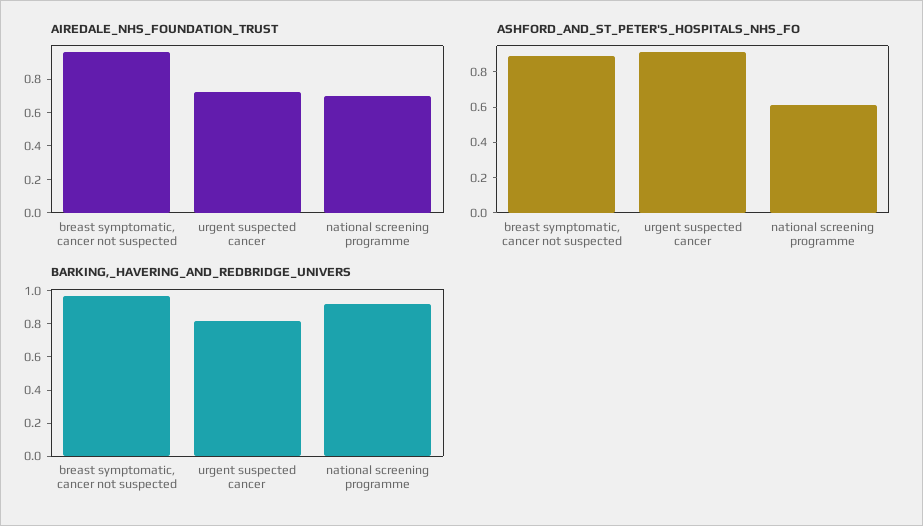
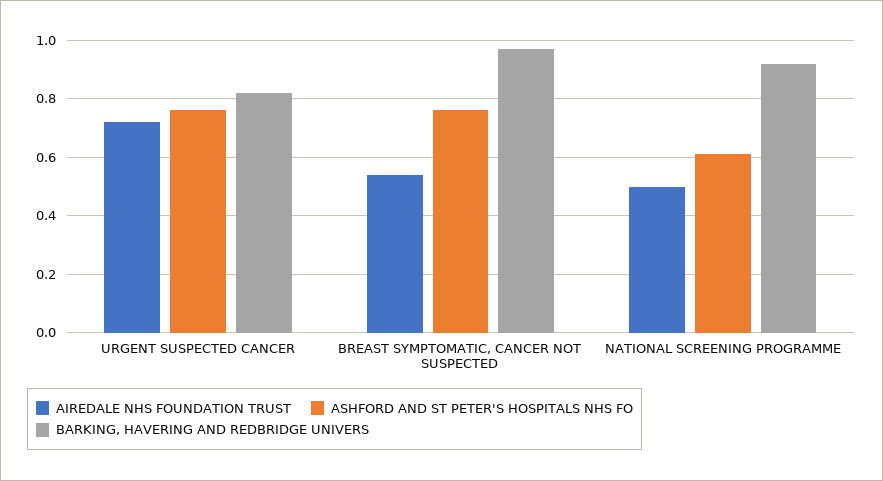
AIREDALE_NHS_FOUNDATION_TRUST, breast symptomatic, cancer not suspected: 0.95 -> 0.55
AIREDALE_NHS_FOUNDATION_TRUST, national screening programme: 0.7 -> 0.5
ASHFORD_AND_ST_PETER'S_HOSPITALS_NHS_FO, breast symptomatic, cancer not suspected: 0.9 -> 0.75
ASHFORD_AND_ST_PETER'S_HOSPITALS_NHS_FO, urgent suspected cancer: 0.9 -> 0.75

